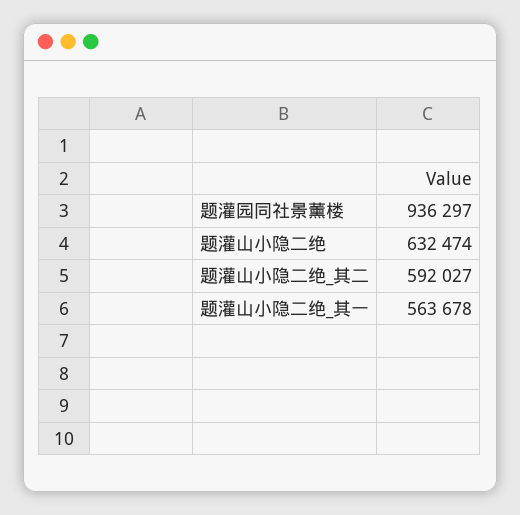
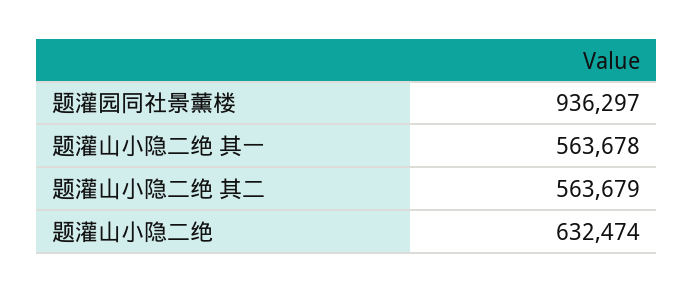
题灌山小隐二绝_其二: 592027 -> 563679

